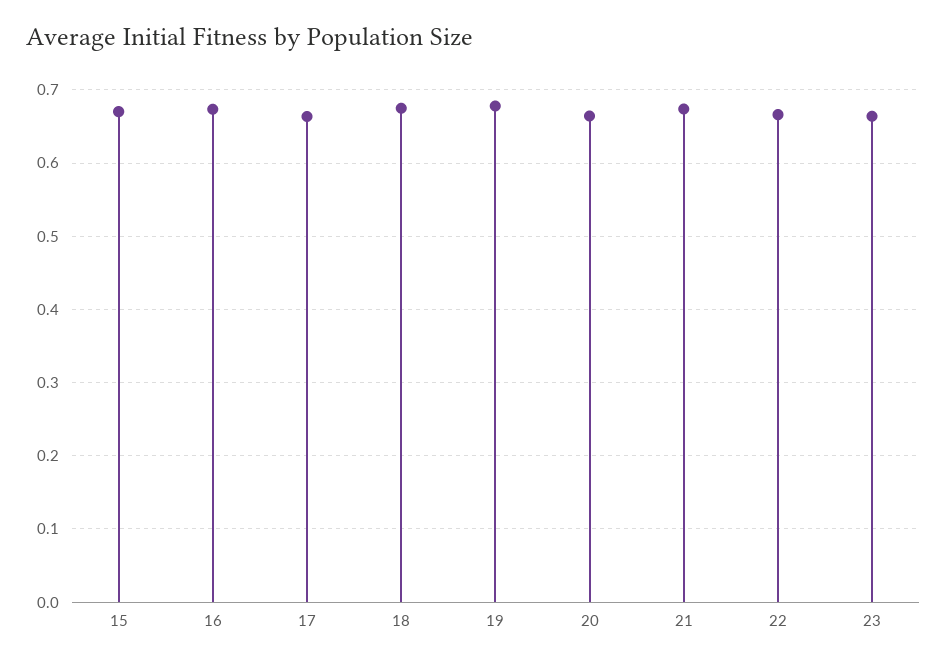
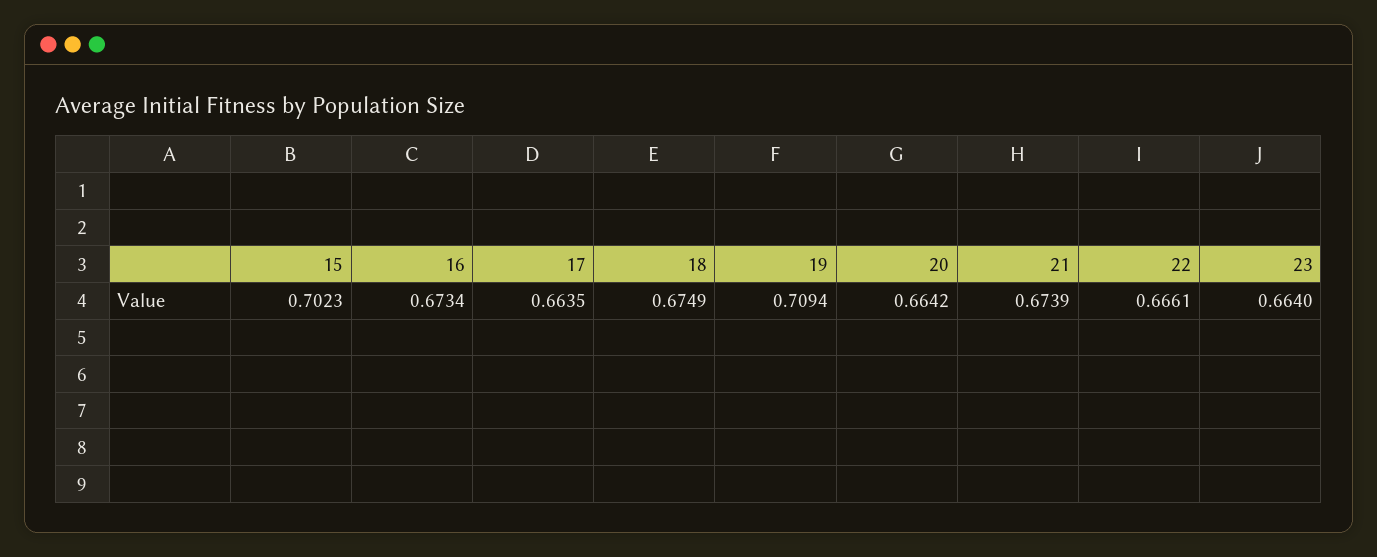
15: 0.67 -> 0.7023
19: 0.68 -> 0.7094

